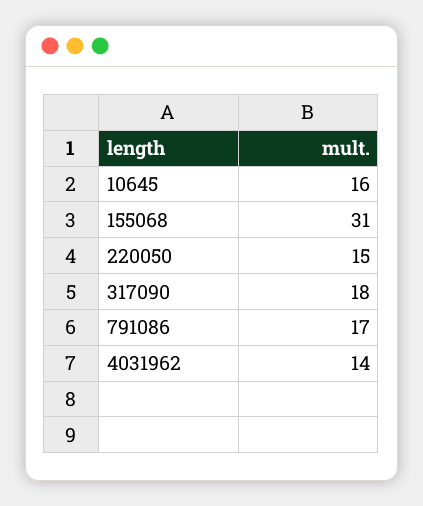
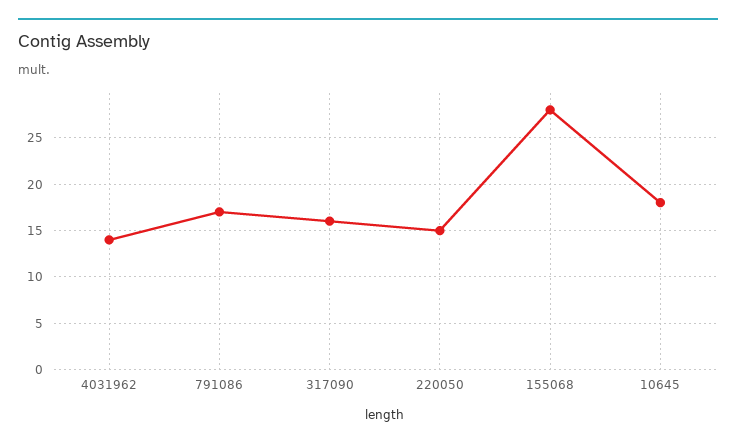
10645: 16 -> 18
155068: 31 -> 28
317090: 18 -> 16

